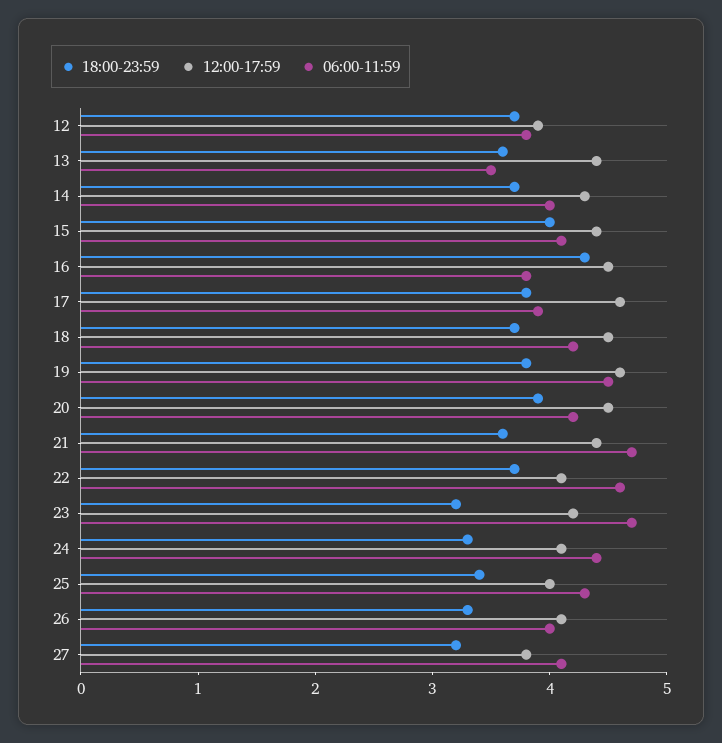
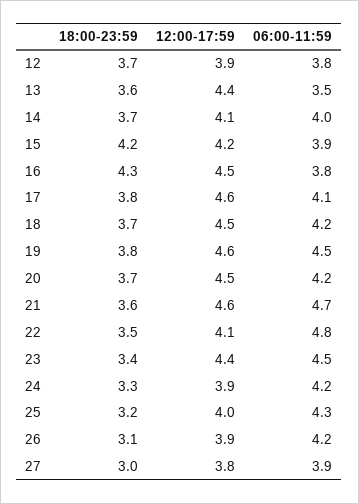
12:00-17:59, 14: 4.3 -> 4.1
18:00-23:59, 15: 4 -> 4.2
12:00-17:59, 15: 4.4 -> 4.2
06:00-11:59, 15: 4.1 -> 3.9
06:00-11:59, 17: 3.9 -> 4.1
18:00-23:59, 20: 3.9 -> 3.7
12:00-17:59, 21: 4.4 -> 4.6
18:00-23:59, 22: 3.7 -> 3.5
06:00-11:59, 22: 4.6 -> 4.8
18:00-23:59, 23: 3.2 -> 3.4
12:00-17:59, 23: 4.2 -> 4.4
06:00-11:59, 23: 4.7 -> 4.5
12:00-17:59, 24: 4.1 -> 3.9
06:00-11:59, 24: 4.4 -> 4.2
18:00-23:59, 25: 3.4 -> 3.2
18:00-23:59, 26: 3.3 -> 3.1
12:00-17:59, 26: 4.1 -> 3.9
06:00-11:59, 26: 4 -> 4.2
18:00-23:59, 27: 3.2 -> 3
06:00-11:59, 27: 4.1 -> 3.9

